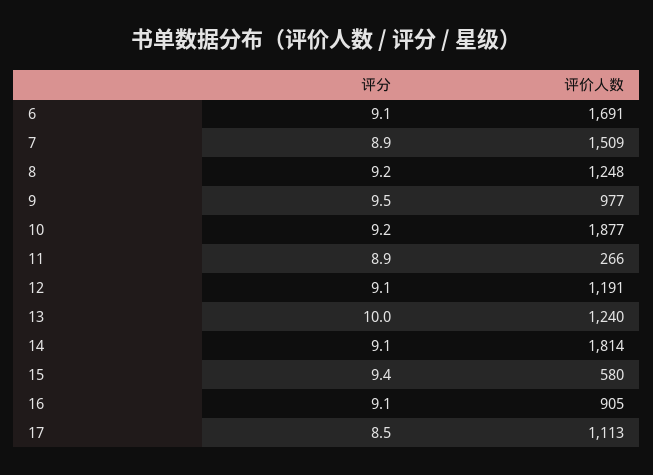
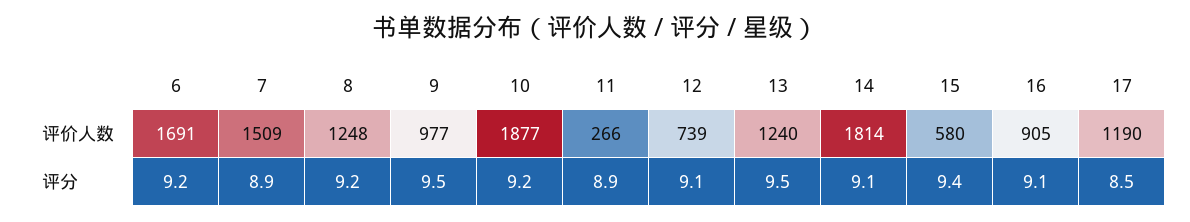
评分, 6: 9.1 -> 9.2
评价人数, 12: 1191 -> 739
评分, 13: 10 -> 9.5
评价人数, 17: 1113 -> 1190

